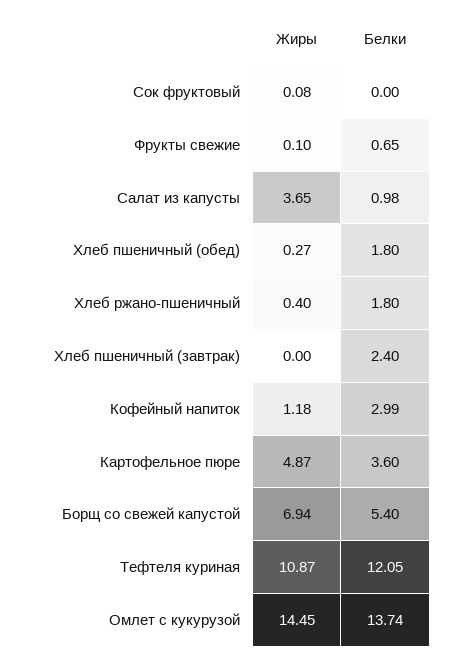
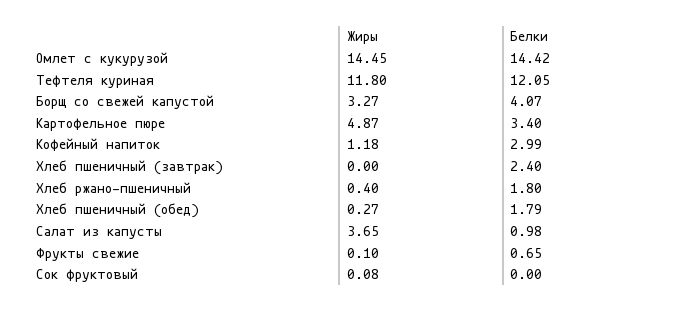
Белки, Хлеб пшеничный (обед): 1.8 -> 1.79
Белки, Картофельное пюре: 3.6 -> 3.4
Жиры, Борщ со свежей капустой: 6.94 -> 3.27
Белки, Борщ со свежей капустой: 5.4 -> 4.07
Жиры, Тефтеля куриная: 10.87 -> 11.8
Белки, Омлет с кукурузой: 13.74 -> 14.42

